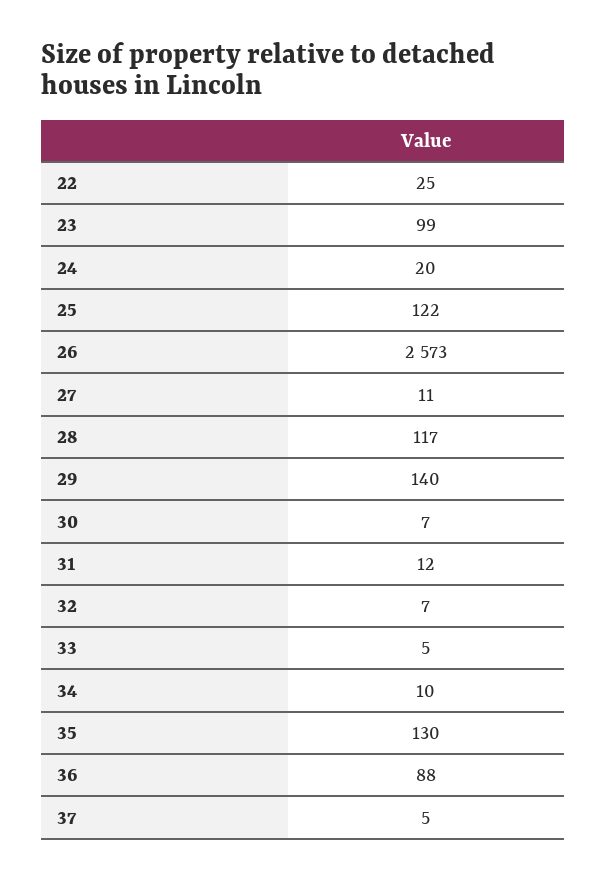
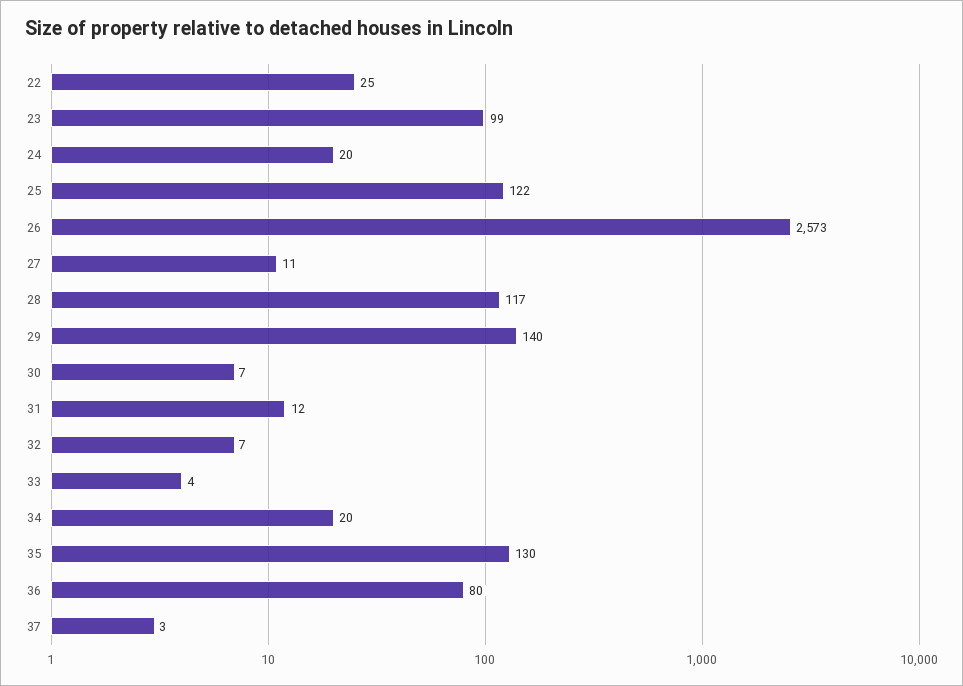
33: 5 -> 4
34: 10 -> 20
36: 88 -> 80
37: 5 -> 3

